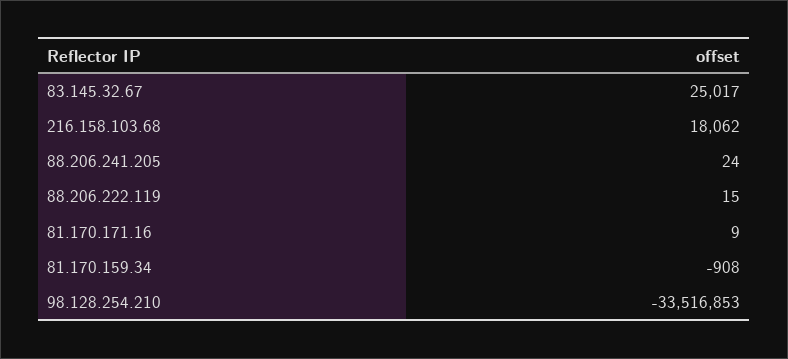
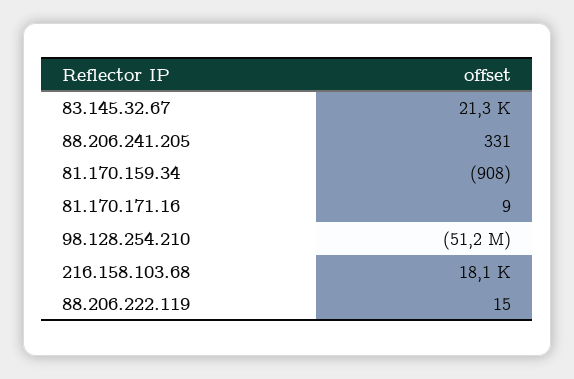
83.145.32.67: 25017 -> 21300
88.206.241.205: 24 -> 331
98.128.254.210: -33516853 -> -51200000

